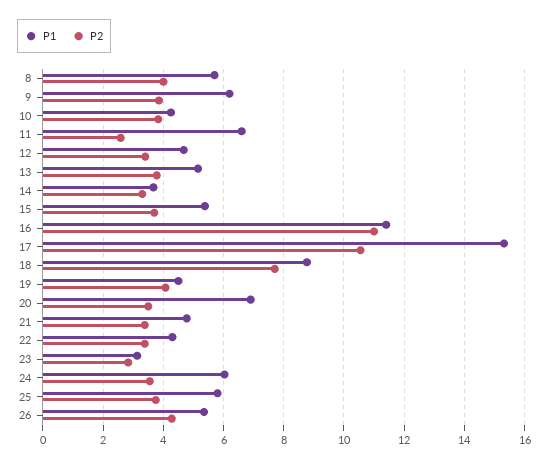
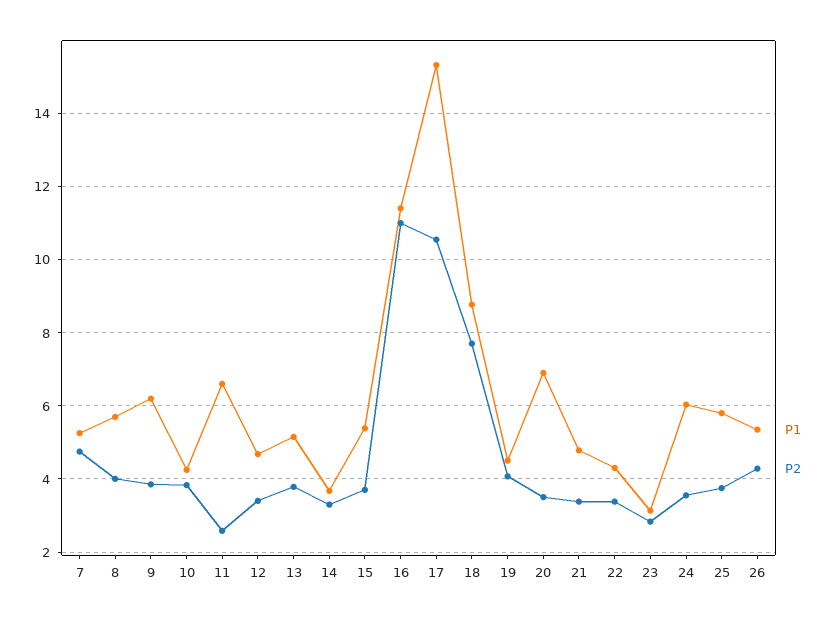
P1, 7: none -> 5.2
P2, 7: none -> 4.8

